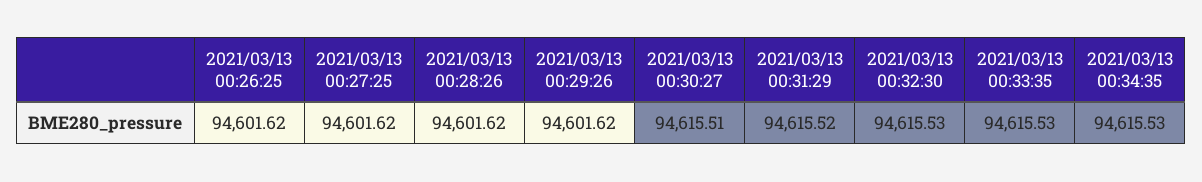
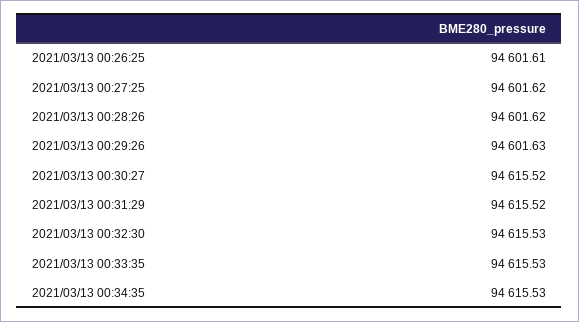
2021/03/13 00:26:25: 94601.62 -> 94601.61
2021/03/13 00:29:26: 94601.62 -> 94601.63
2021/03/13 00:30:27: 94615.51 -> 94615.52

